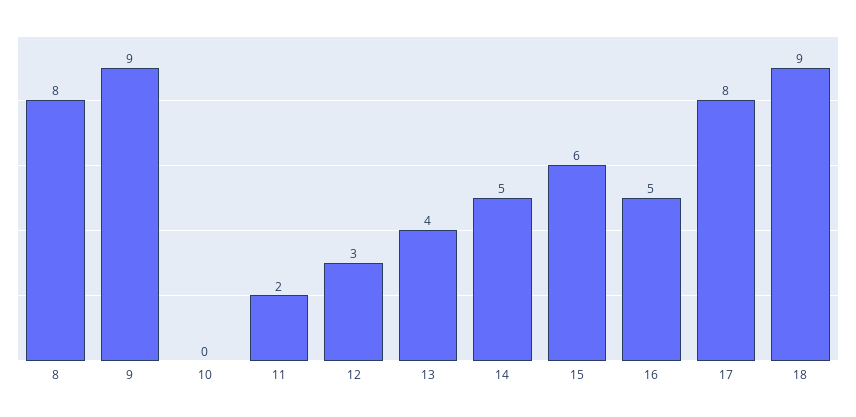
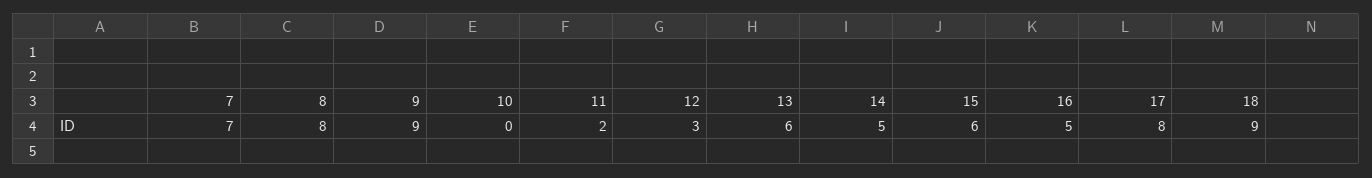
13: 4 -> 6
7: none -> 7

